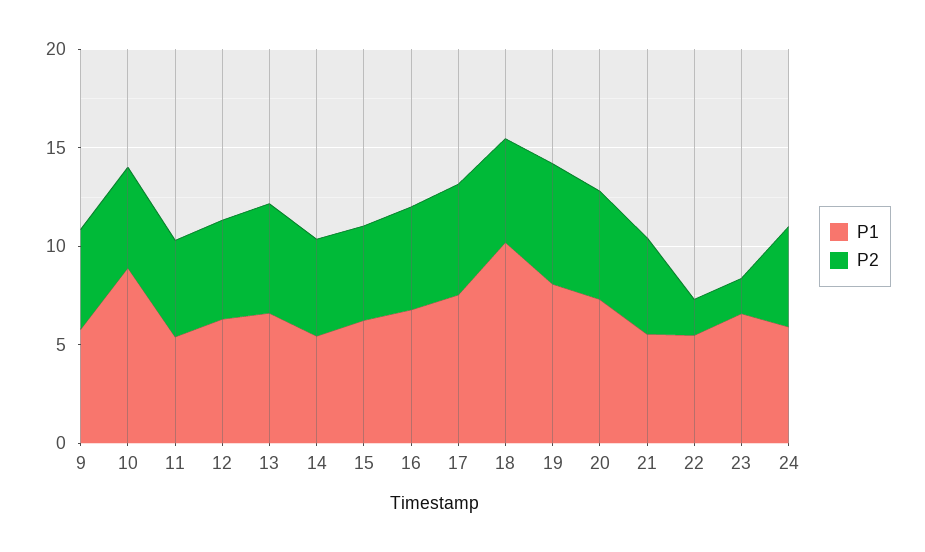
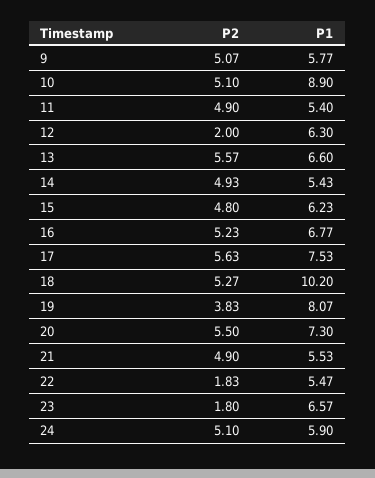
P2, 12: 5 -> 2
P2, 19: 6 -> 3.83

